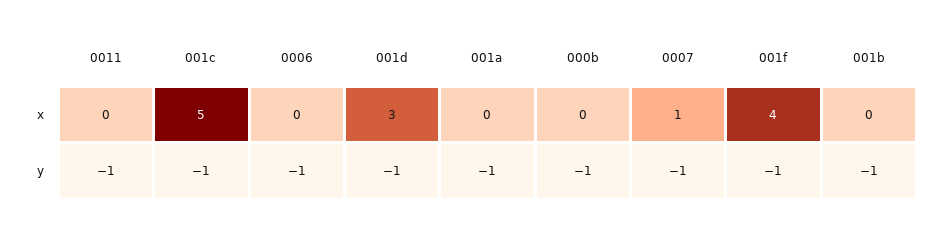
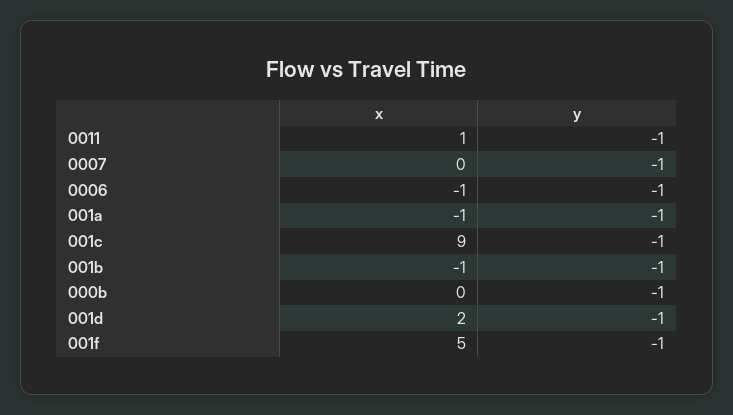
0011, x: 0 -> 1
001c, x: 5 -> 9
0006, x: 0 -> -1
001d, x: 3 -> 2
001a, x: 0 -> -1
0007, x: 1 -> 0
001f, x: 4 -> 5
001b, x: 0 -> -1

